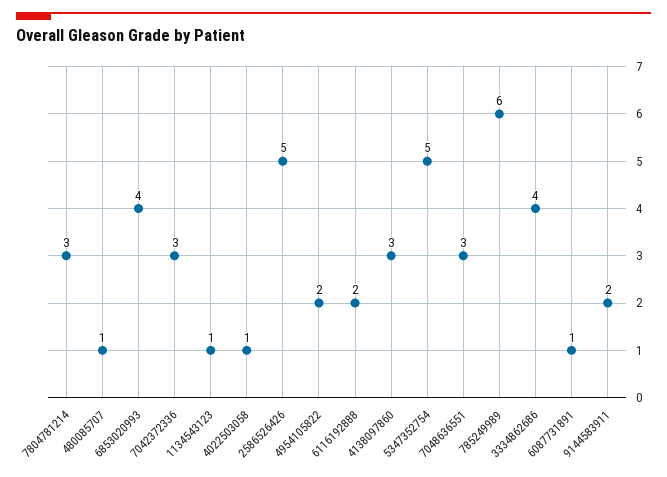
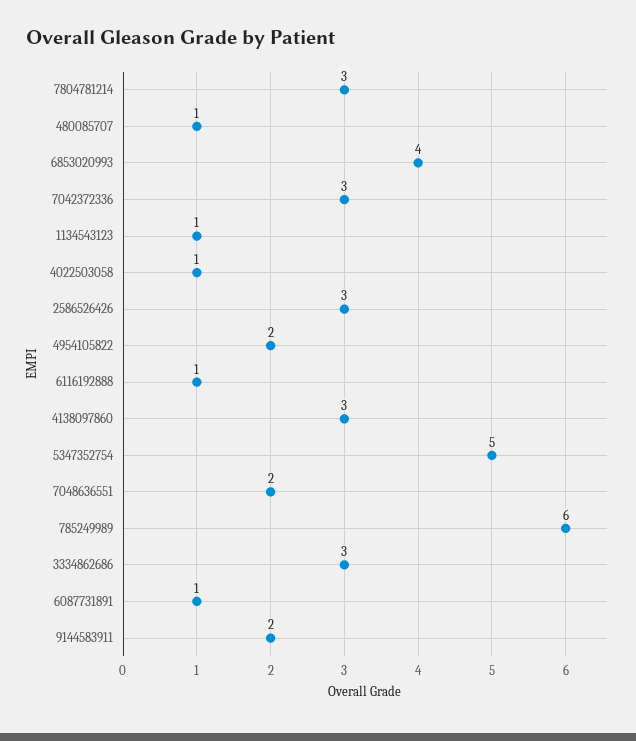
2586526426: 5 -> 3
6116192888: 2 -> 1
7048636551: 3 -> 2
3334862686: 4 -> 3

